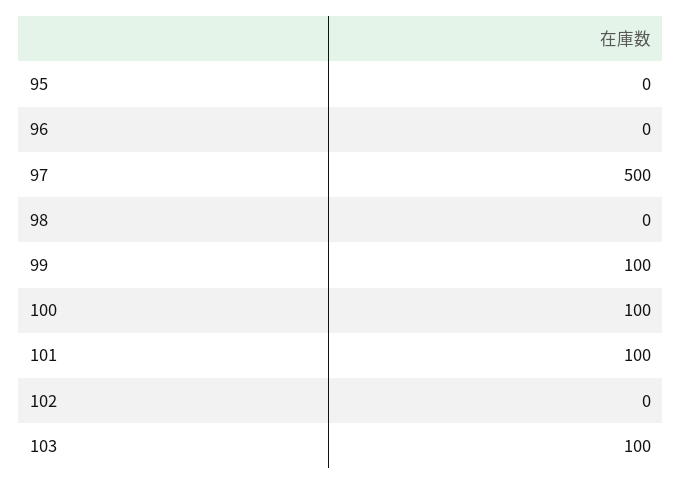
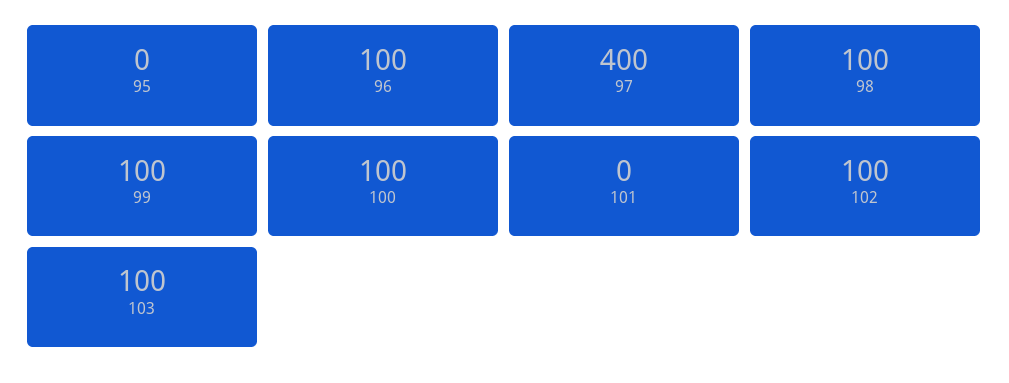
96: 0 -> 100
97: 500 -> 400
98: 0 -> 100
101: 100 -> 0
102: 0 -> 100

